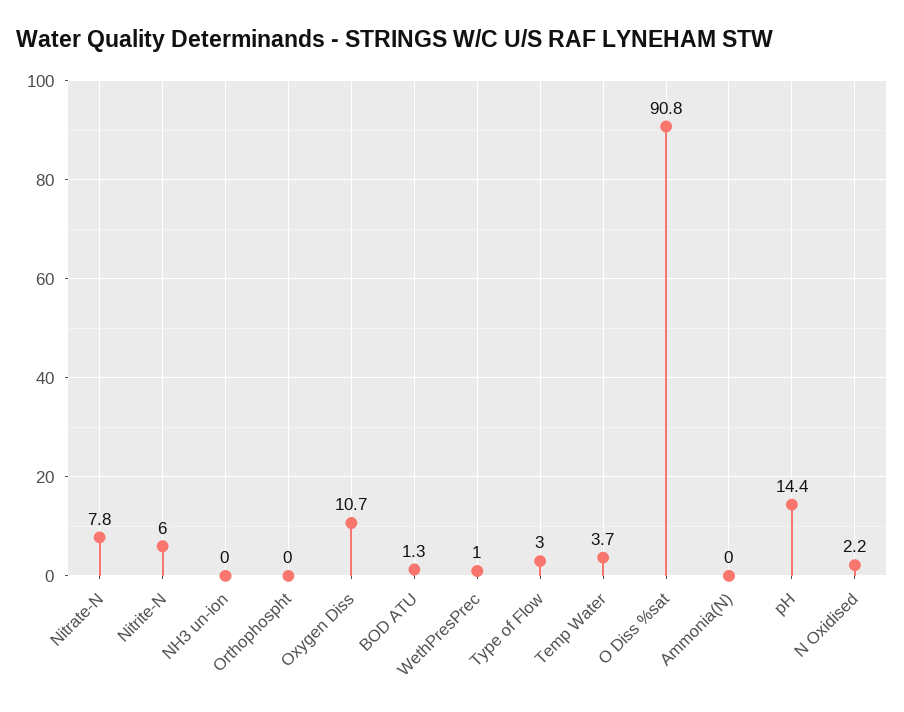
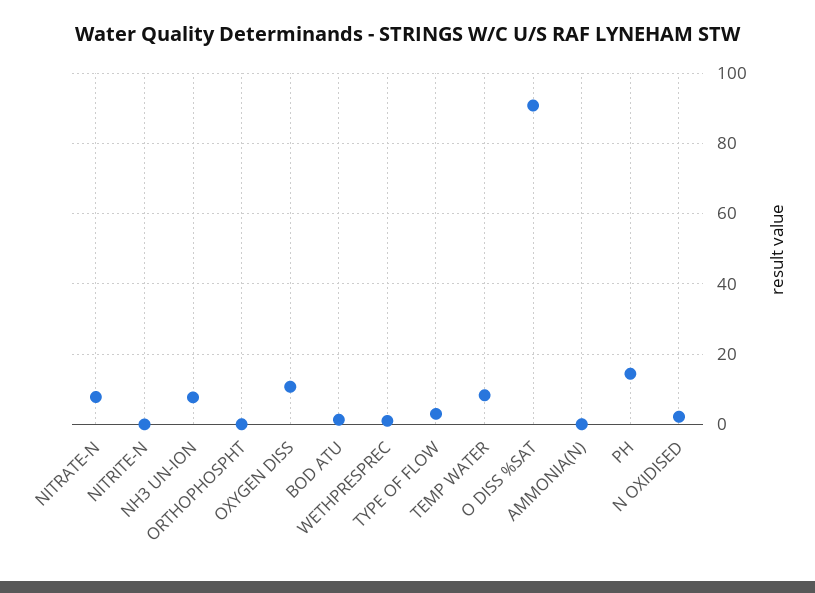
Nitrite-N: 6 -> 0
NH3 un-ion: 0 -> 8
Temp Water: 3.7 -> 8

